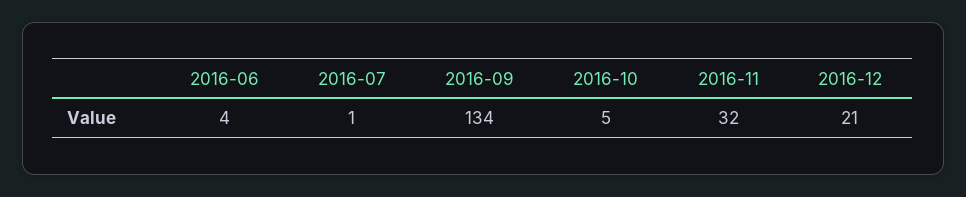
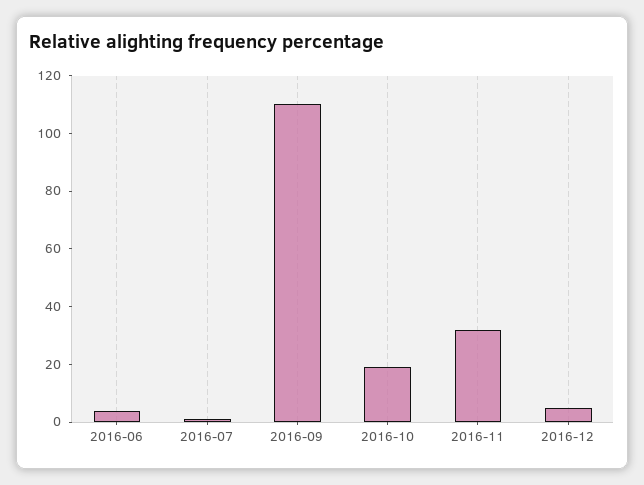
2016-09: 134 -> 110
2016-10: 5 -> 20
2016-12: 21 -> 5

